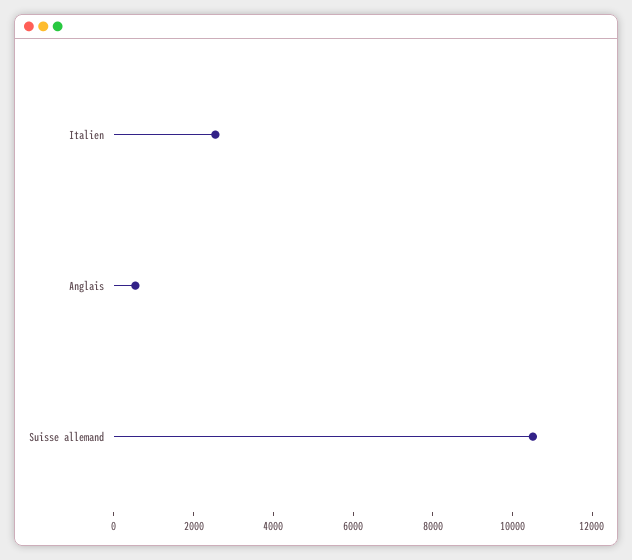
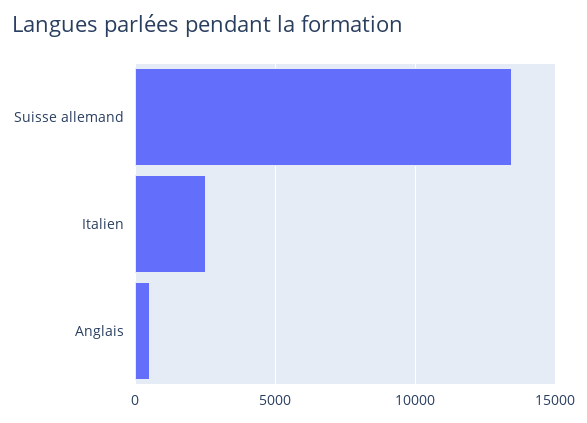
Suisse allemand: 10500 -> 13500

